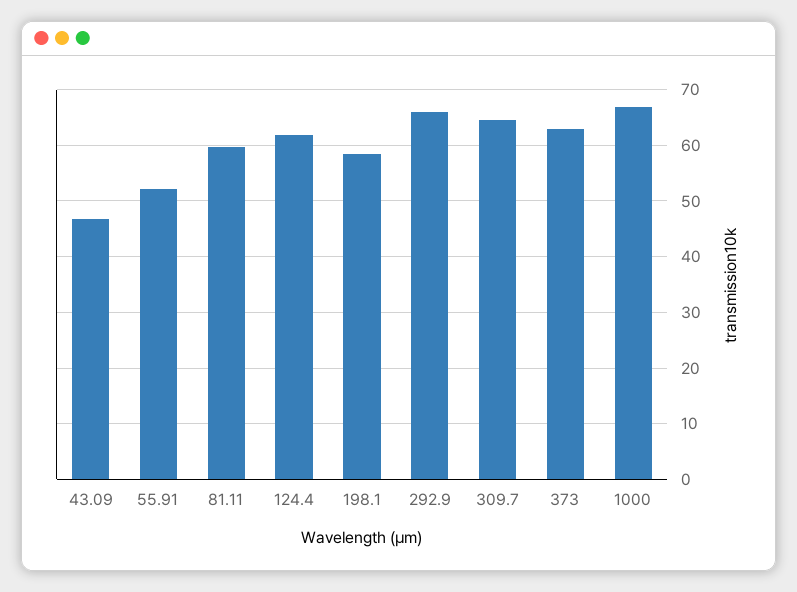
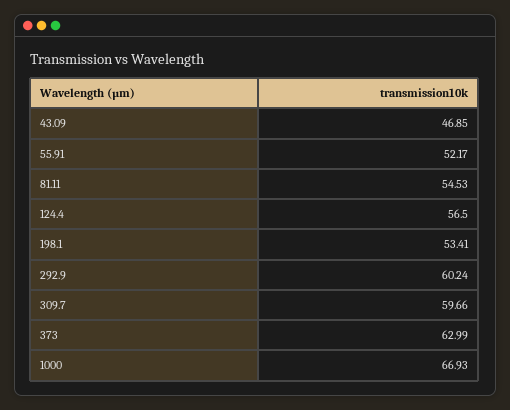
81.11: 60 -> 54.53
124.4: 62 -> 56.5
198.1: 58 -> 53.41
292.9: 66 -> 60.24
309.7: 64 -> 59.66

